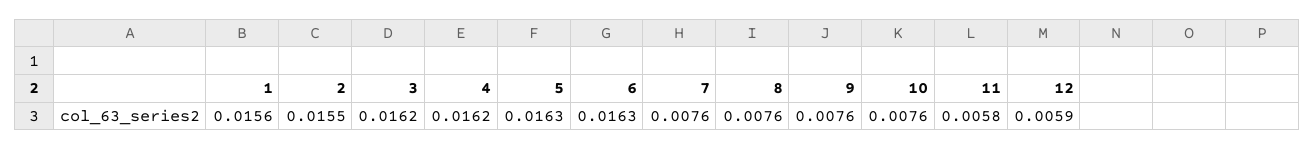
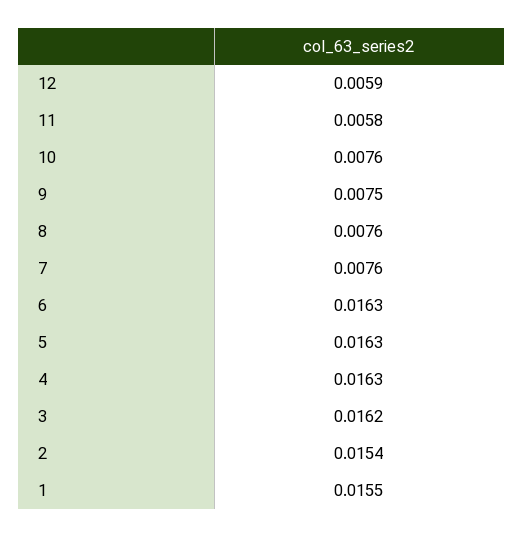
1: 0.0156 -> 0.0155
2: 0.0155 -> 0.0154
4: 0.0162 -> 0.0163
9: 0.0076 -> 0.0075

